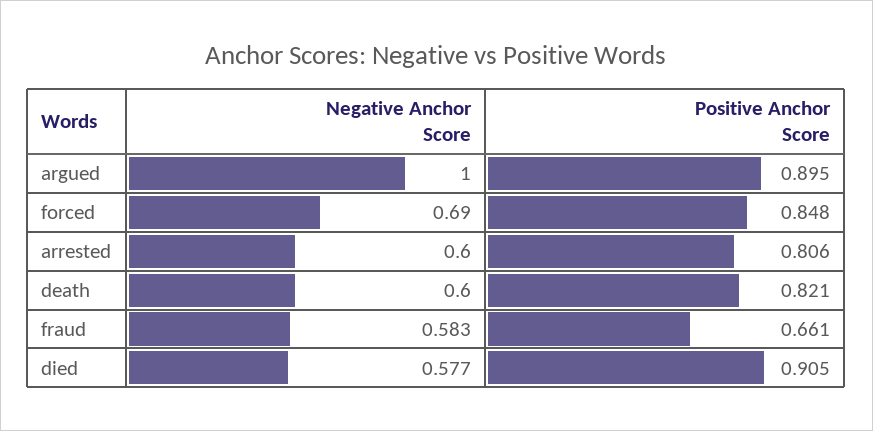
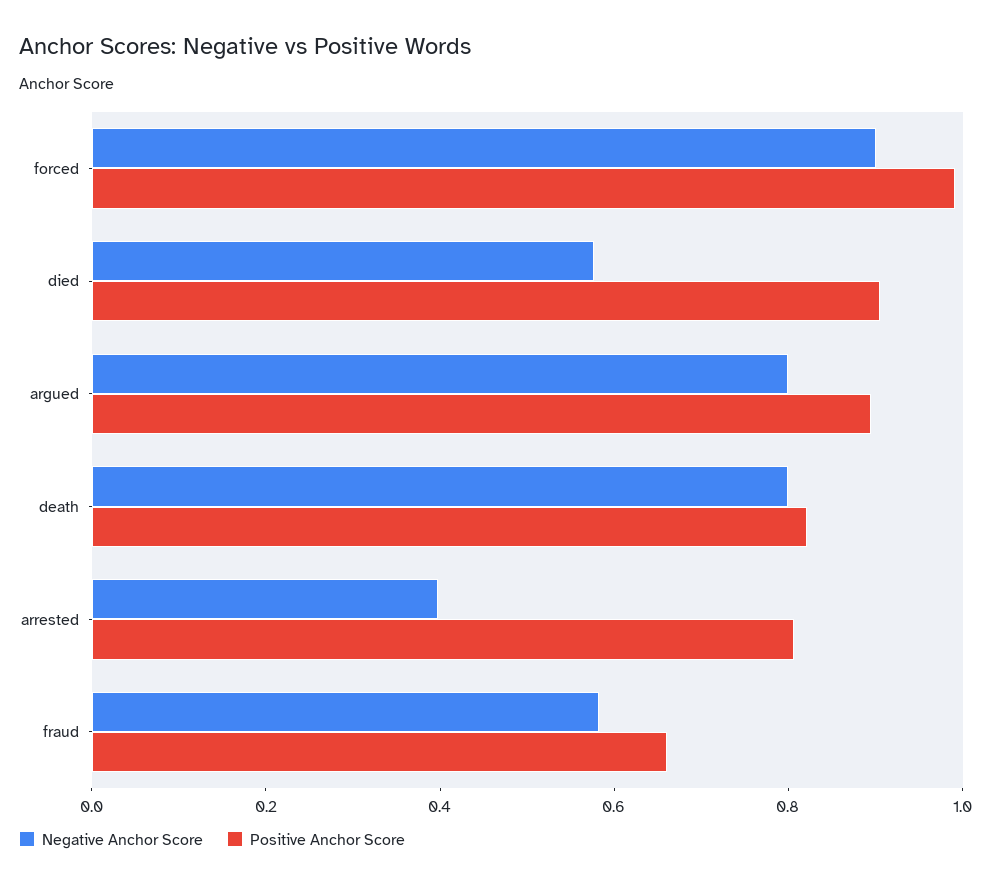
Negative Anchor Score, argued: 1 -> 0.8
Negative Anchor Score, forced: 0.69 -> 0.9
Positive Anchor Score, forced: 0.848 -> 1
Negative Anchor Score, arrested: 0.6 -> 0.4
Negative Anchor Score, death: 0.6 -> 0.8

